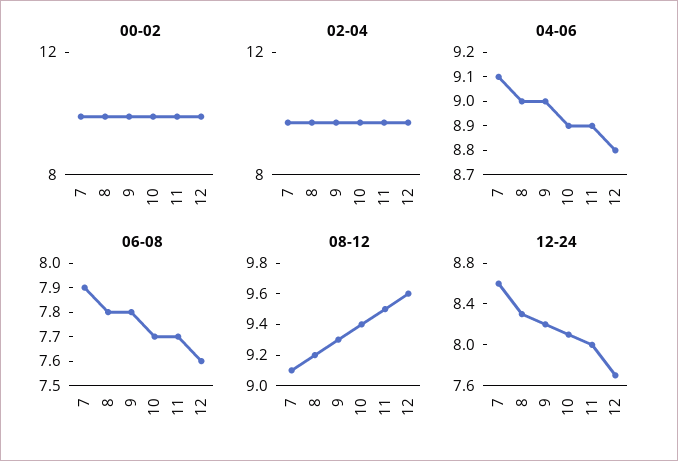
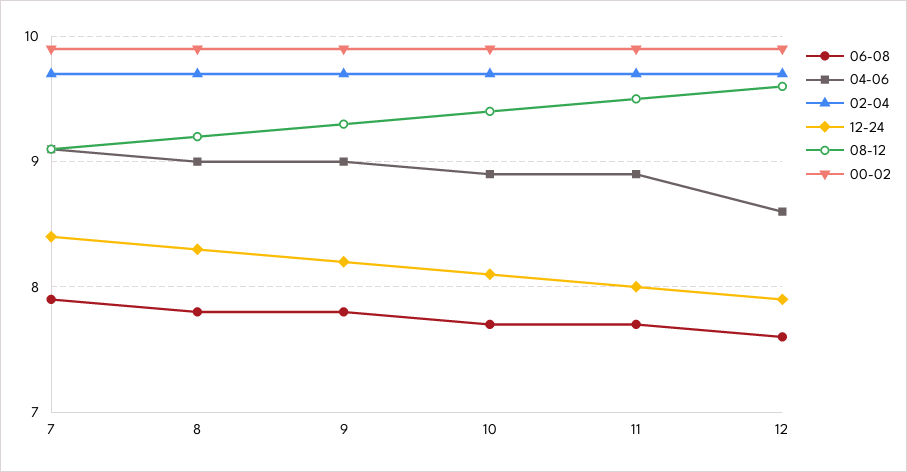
04-06, 12: 8.8 -> 8.6
12-24, 7: 8.6 -> 8.4
12-24, 12: 7.7 -> 7.9

